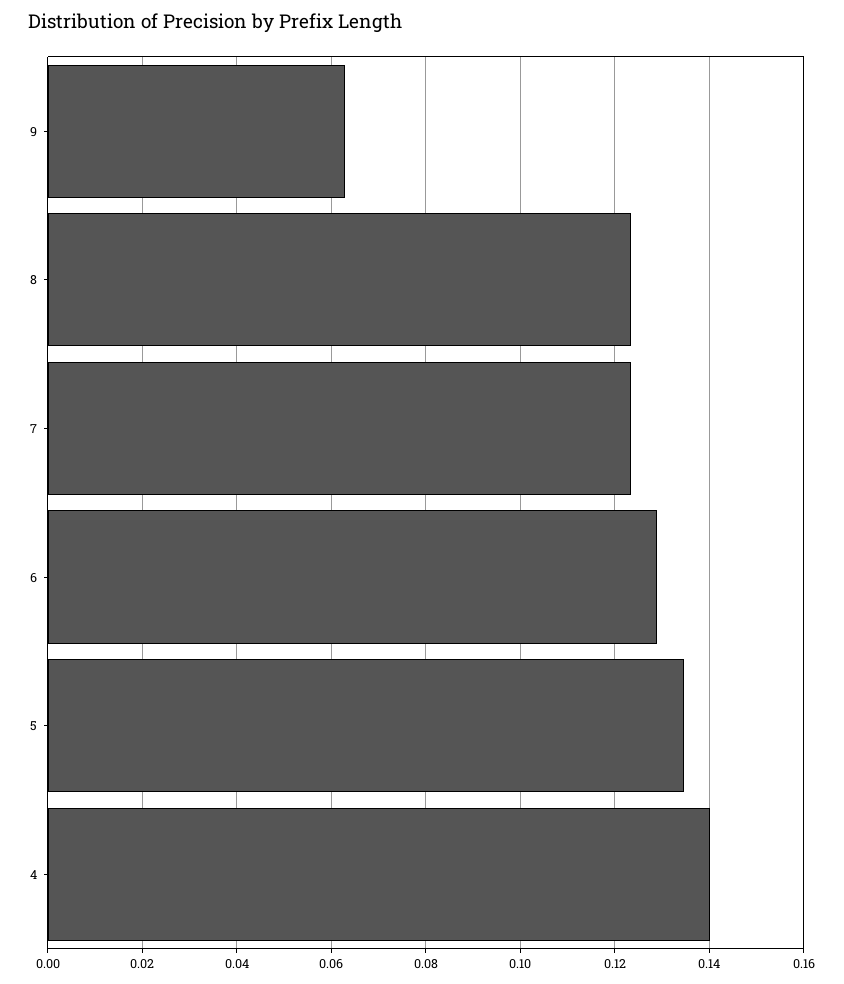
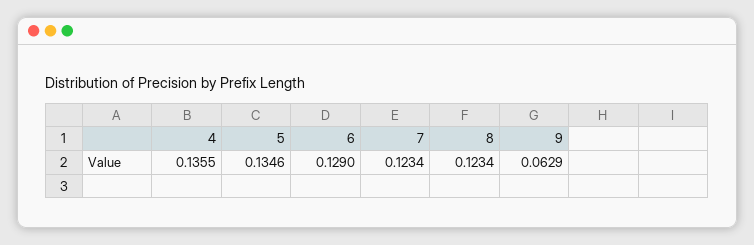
4: 0.14 -> 0.1355

